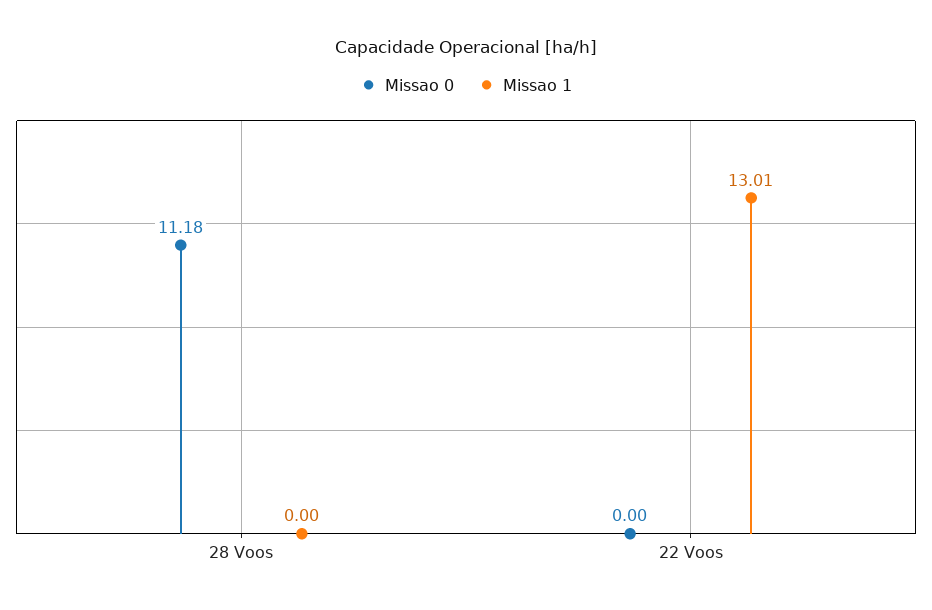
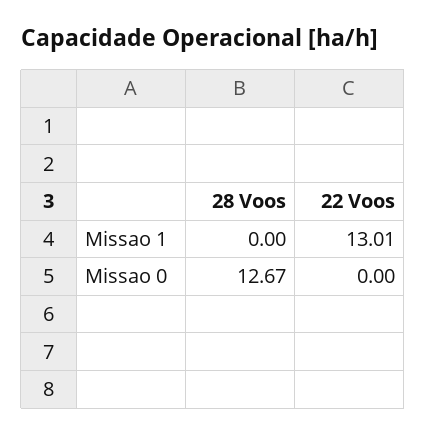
Missao 0, 28 Voos: 11.18 -> 12.67

